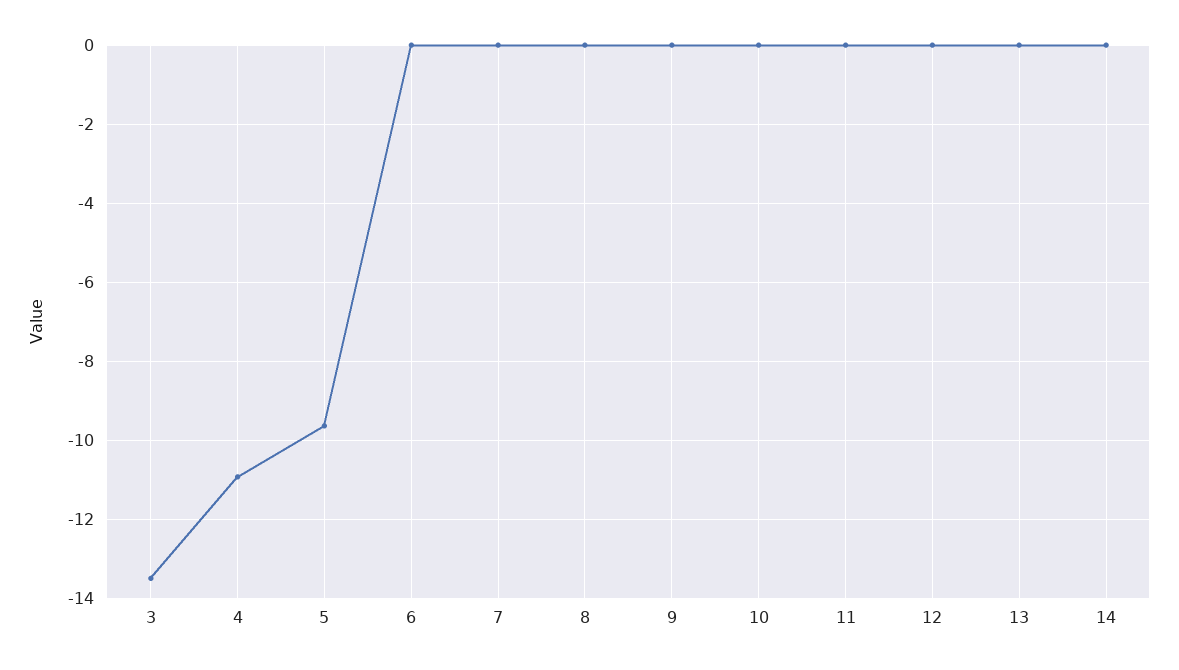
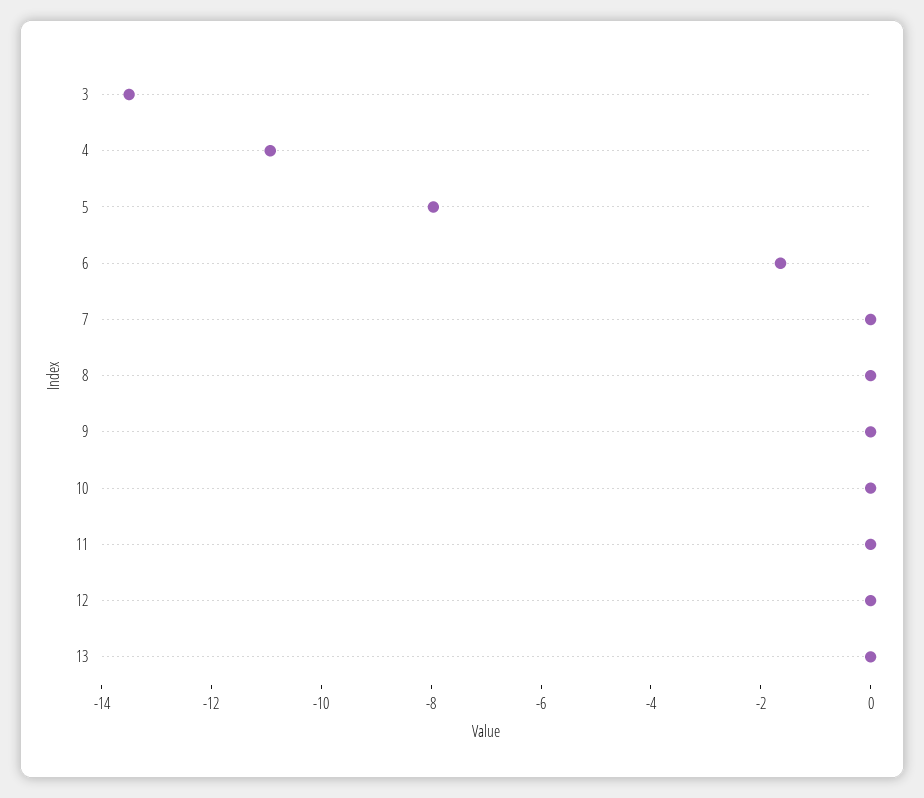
5: -9.6 -> -8
6: 0 -> -1.5
14: 0 -> none

